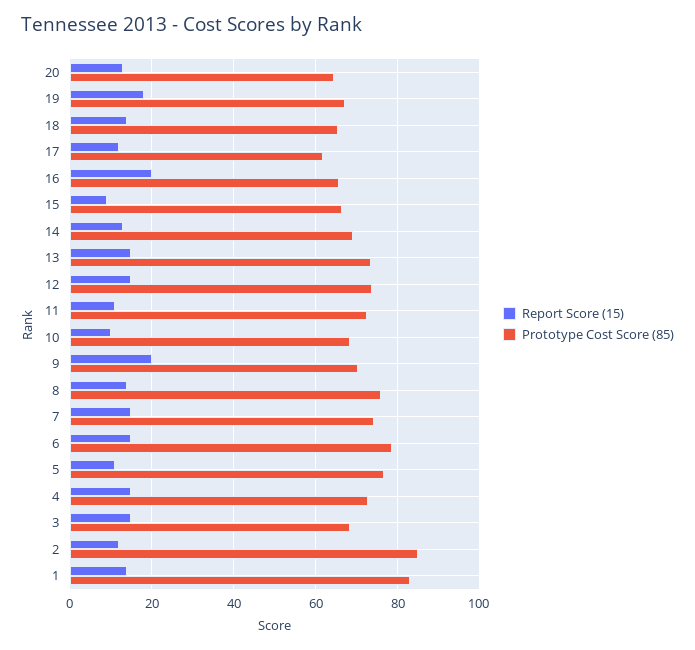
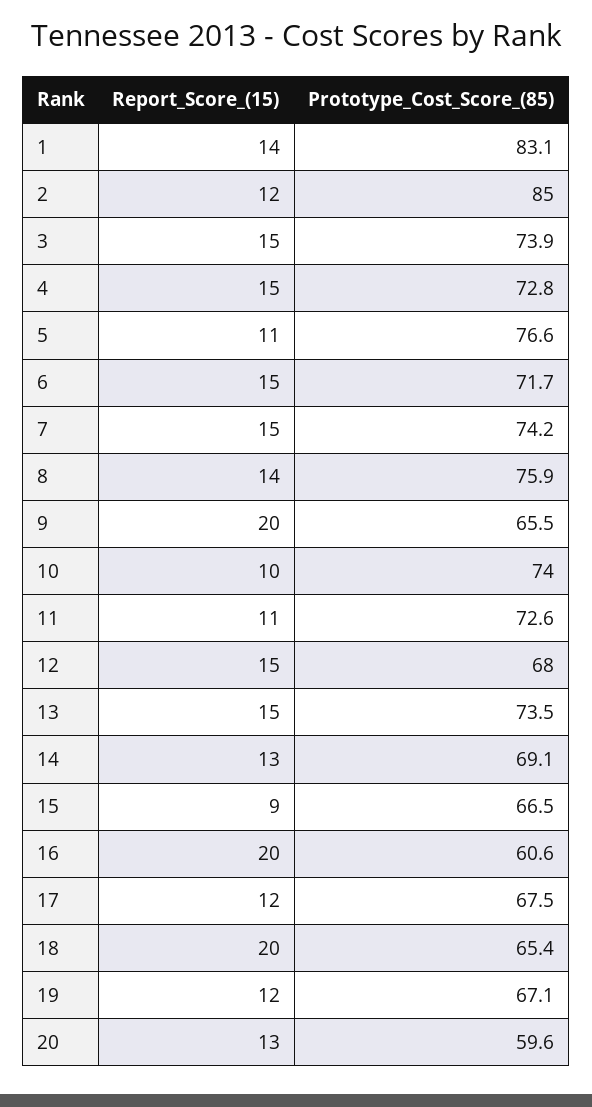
Prototype Cost Score (85), 20: 64 -> 59.6
Report Score (15), 19: 18 -> 12
Report Score (15), 18: 14 -> 20
Prototype Cost Score (85), 17: 62 -> 67.5
Prototype Cost Score (85), 16: 66 -> 60.6
Prototype Cost Score (85), 12: 74 -> 68
Prototype Cost Score (85), 10: 68 -> 74
Prototype Cost Score (85), 9: 70 -> 65.5
Prototype Cost Score (85), 6: 78 -> 71.7
Prototype Cost Score (85), 3: 68 -> 73.9

